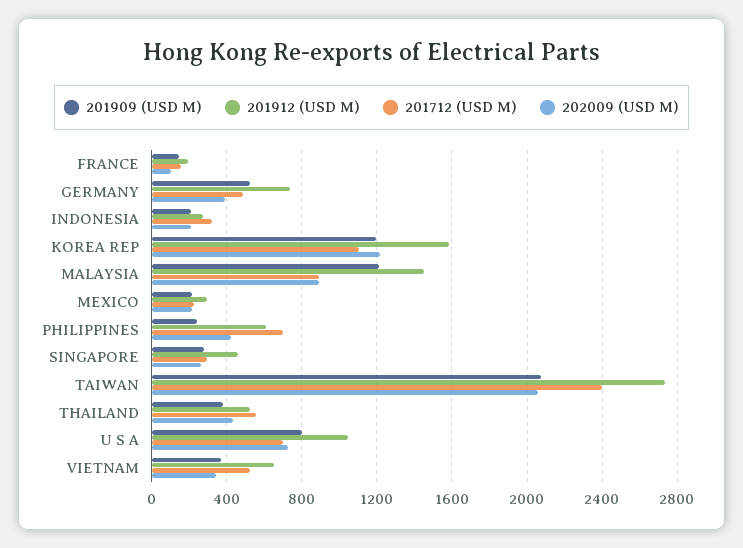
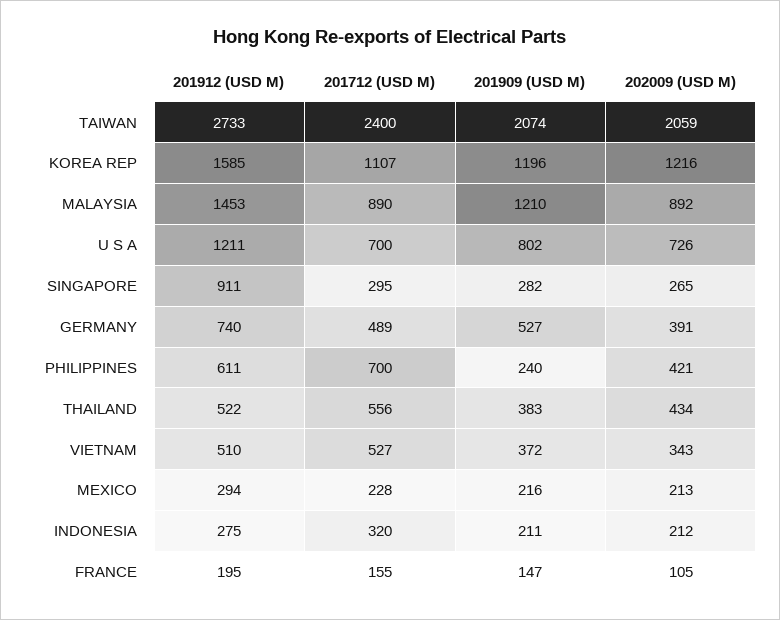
201912 (USD M), SINGAPORE: 450 -> 911
201912 (USD M), U S A: 1050 -> 1211
201912 (USD M), VIETNAM: 650 -> 510

